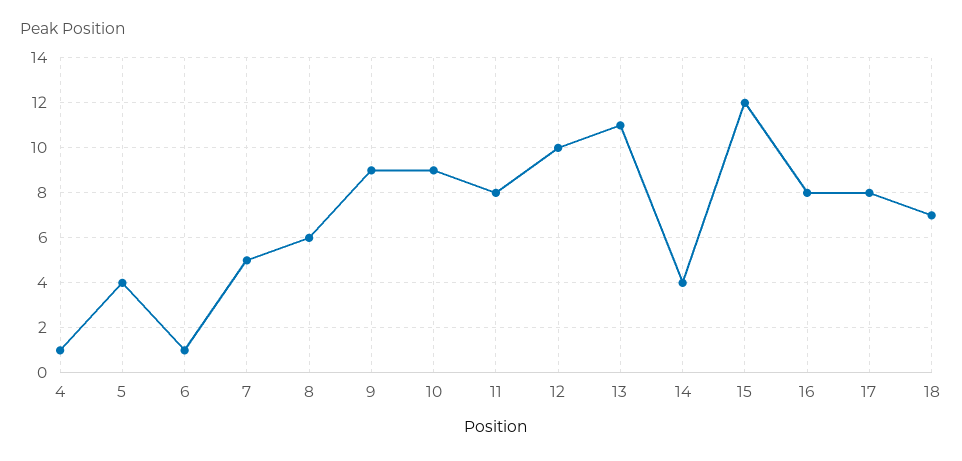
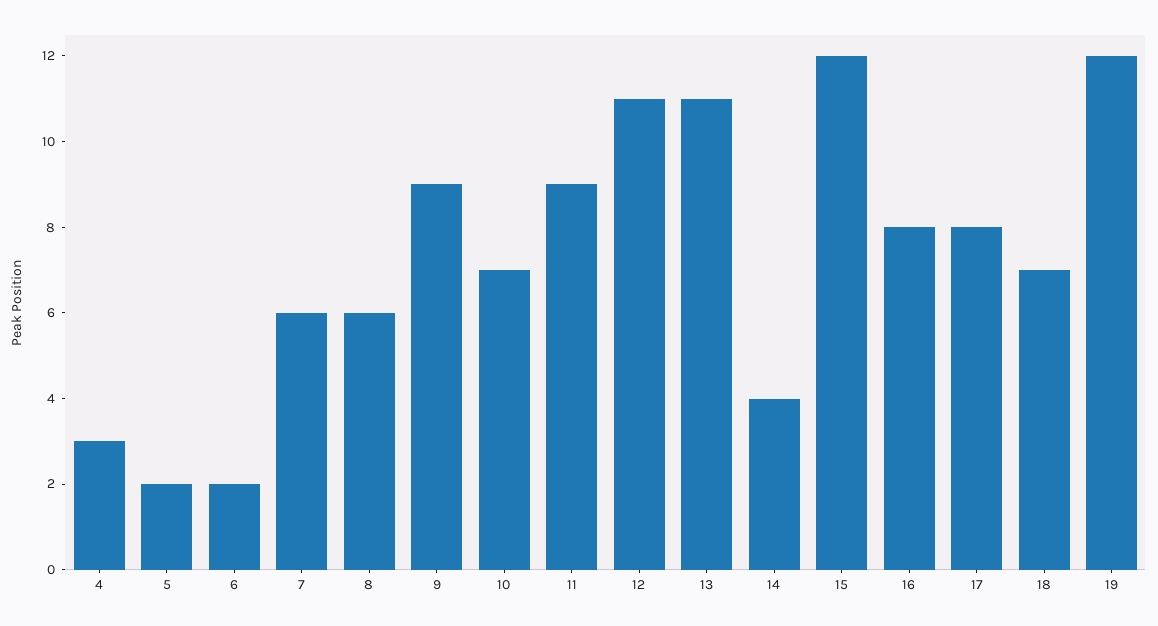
4: 1 -> 3
5: 4 -> 2
6: 1 -> 2
7: 5 -> 6
10: 9 -> 7
11: 8 -> 9
12: 10 -> 11
19: none -> 12

